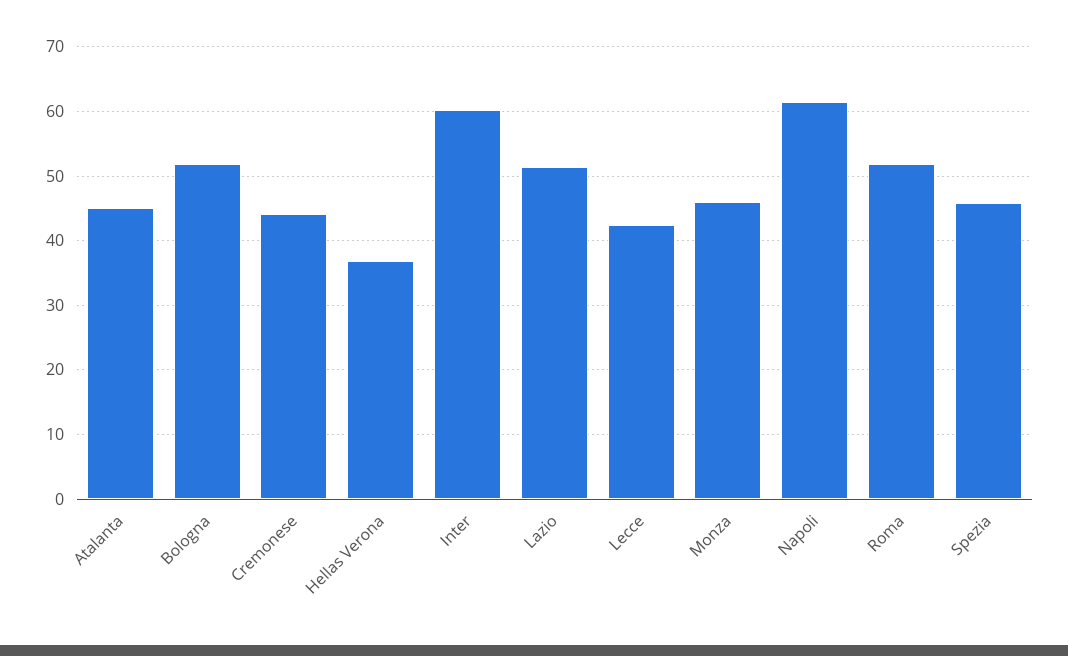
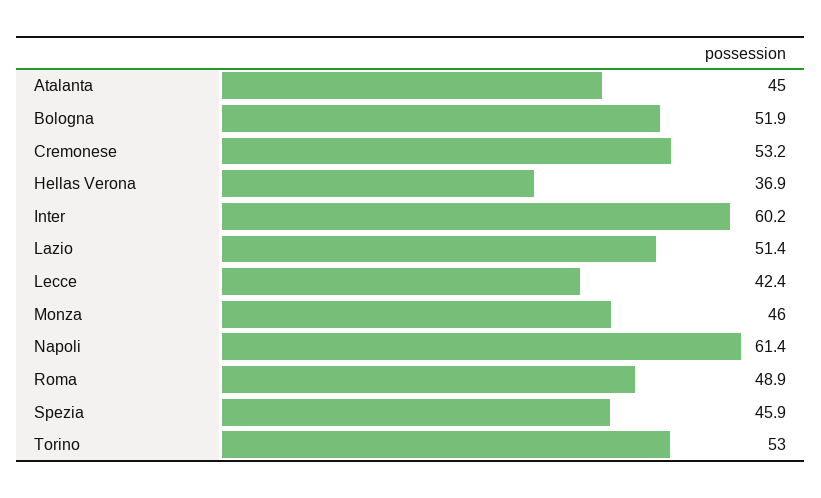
Cremonese: 44 -> 53.2
Roma: 52 -> 48.9
Torino: none -> 53

